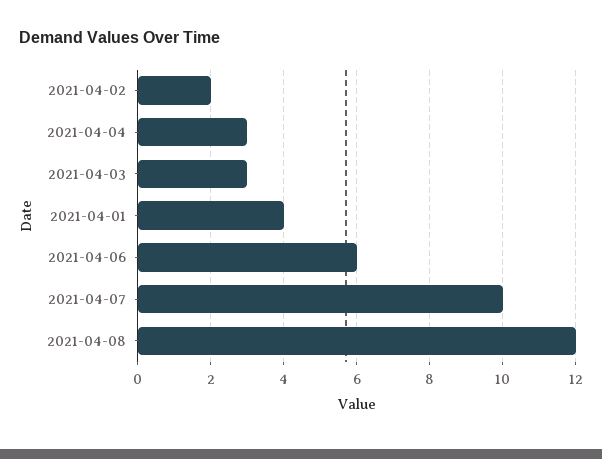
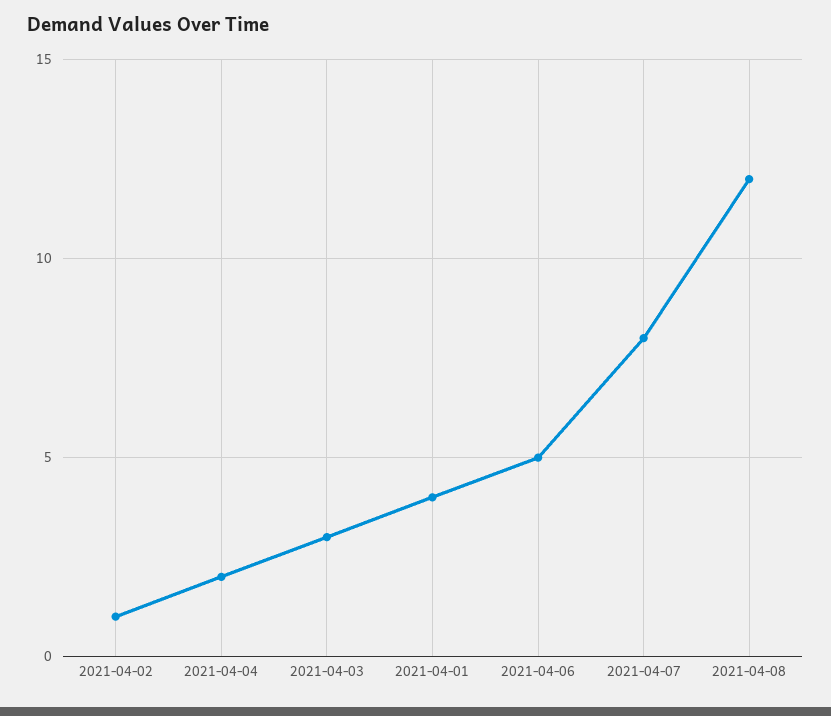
2021-04-02: 2 -> 1
2021-04-04: 3 -> 2
2021-04-06: 6 -> 5
2021-04-07: 10 -> 8

